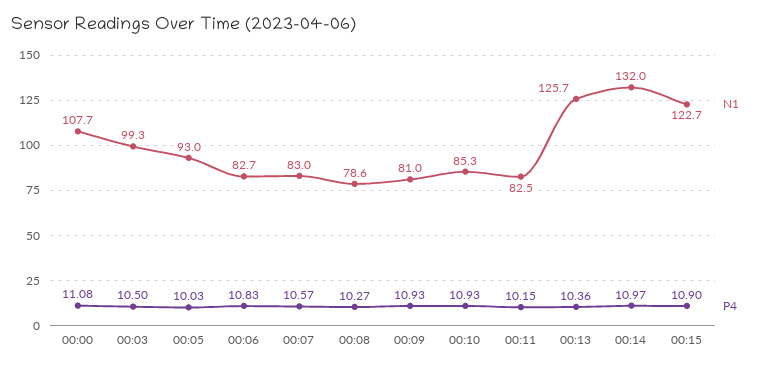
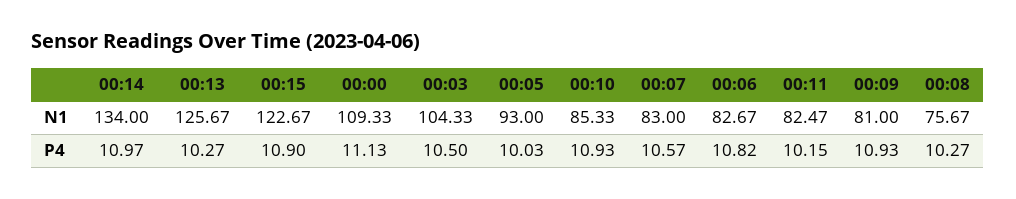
N1, 00:00: 107.7 -> 109.33
P4, 00:00: 11.08 -> 11.13
N1, 00:03: 99.3 -> 104.33
P4, 00:06: 10.83 -> 10.82
N1, 00:08: 78.6 -> 75.67
P4, 00:13: 10.36 -> 10.27
N1, 00:14: 132 -> 134

